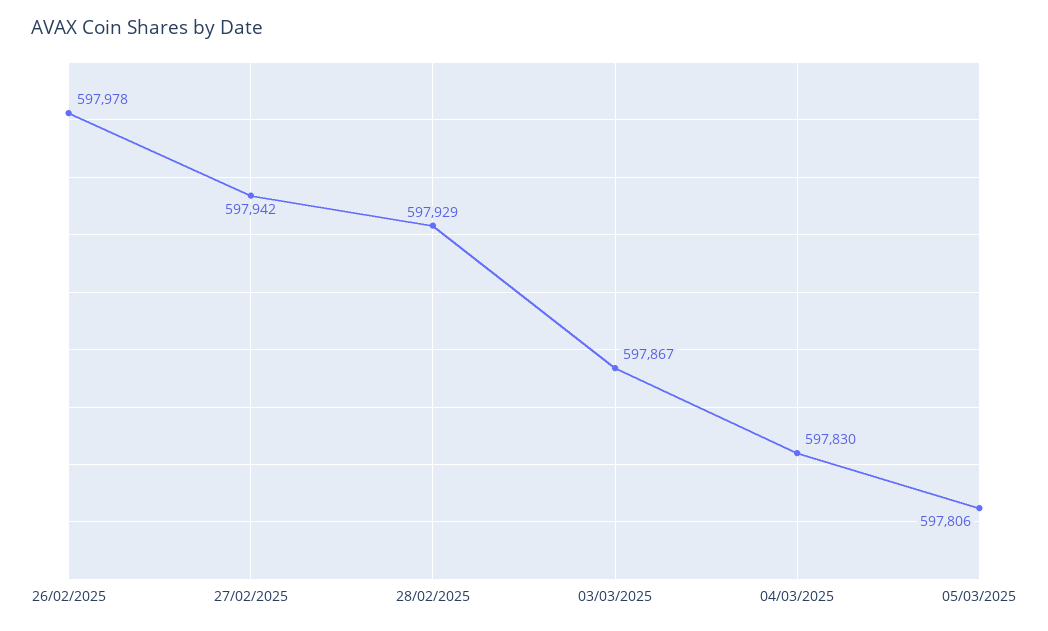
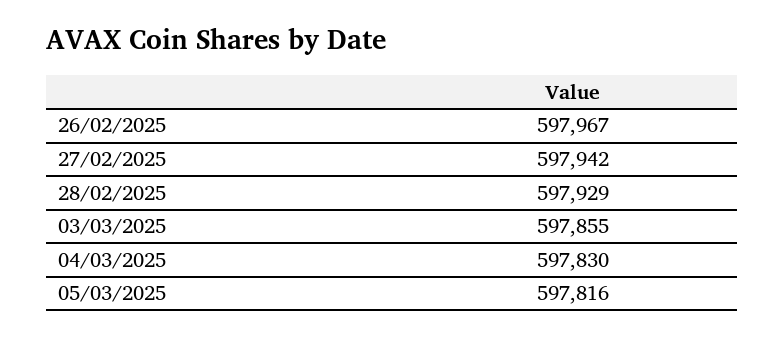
26/02/2025: 597978 -> 597967
03/03/2025: 597867 -> 597855
05/03/2025: 597806 -> 597816

